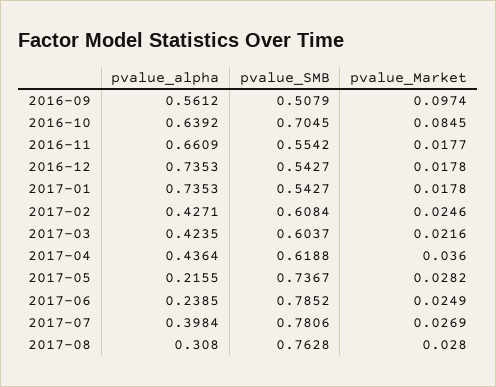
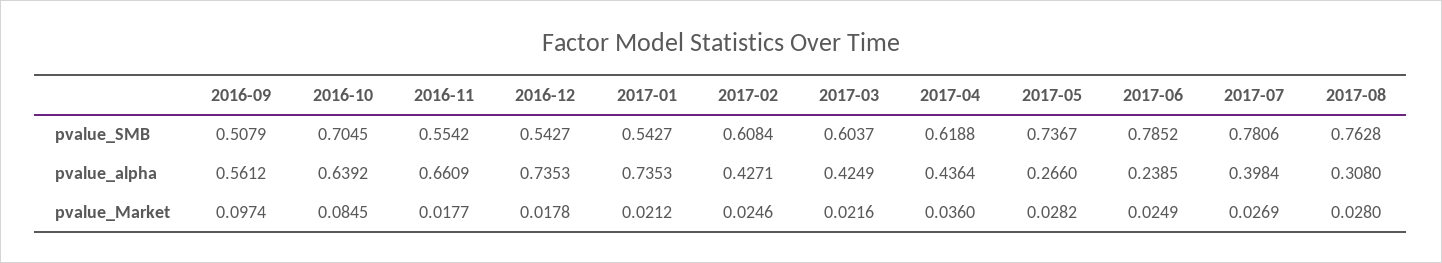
pvalue_Market, 2017-01: 0.0178 -> 0.0212
pvalue_alpha, 2017-03: 0.4235 -> 0.4249
pvalue_alpha, 2017-05: 0.2155 -> 0.266

